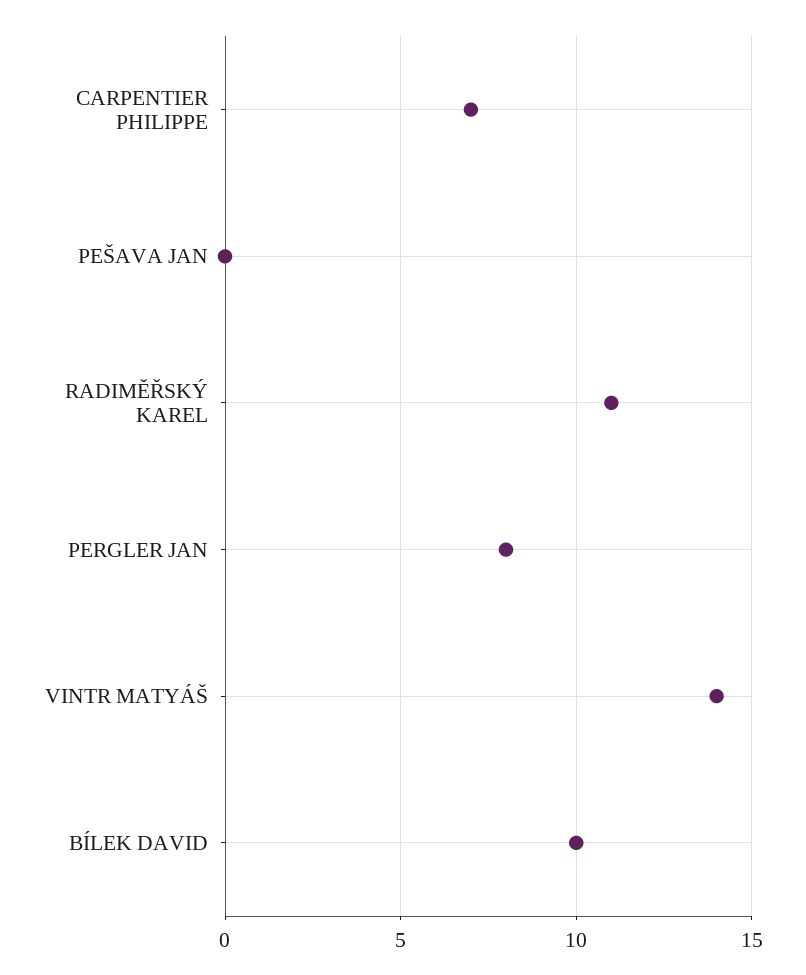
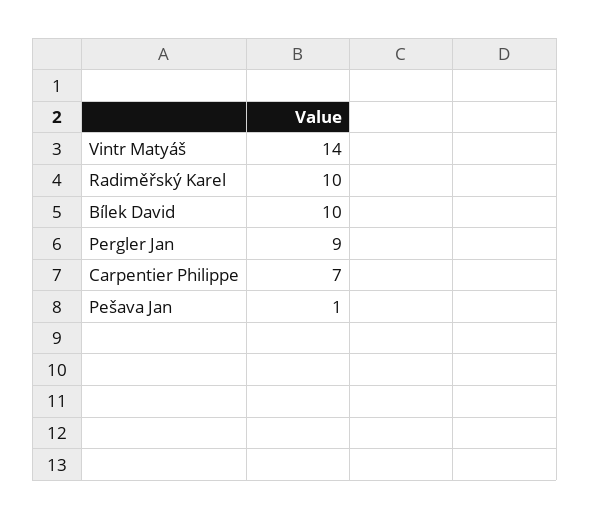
PEŠAVA JAN: 0 -> 1
RADIMĚŘSKÝ KAREL: 11 -> 10
PERGLER JAN: 8 -> 9

